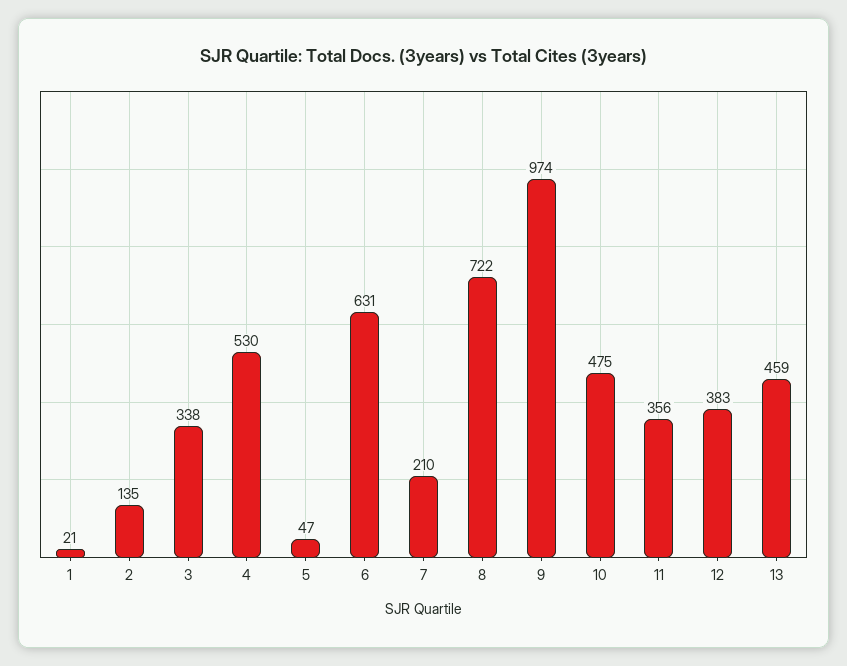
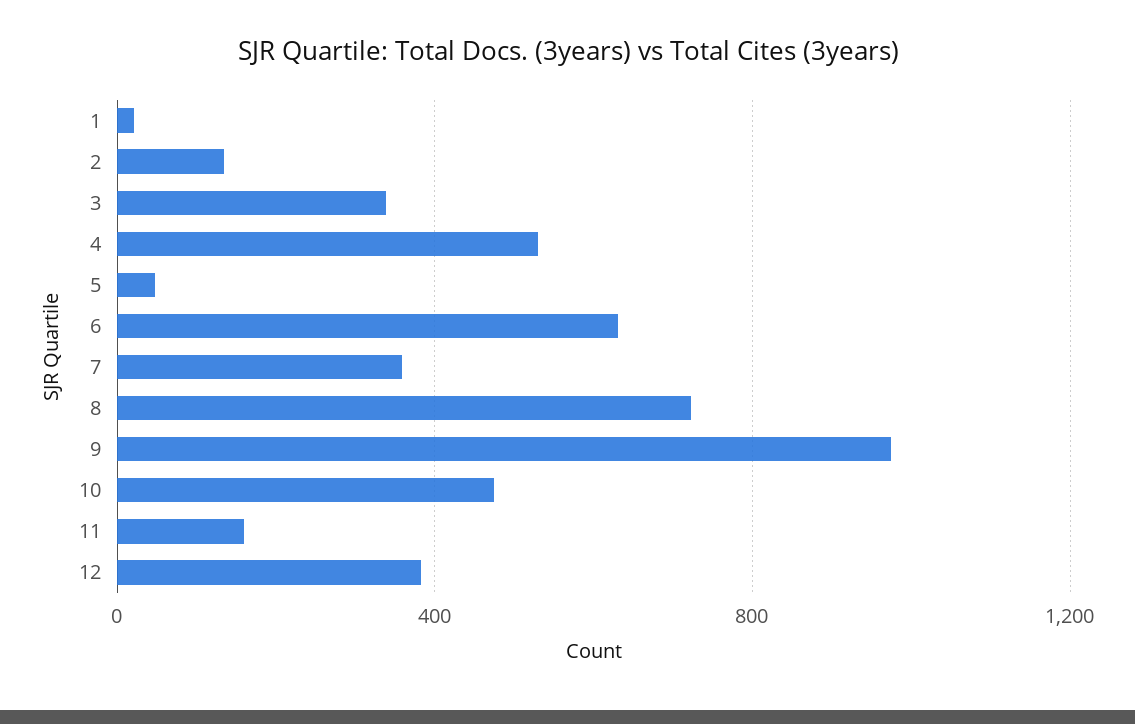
7: 210 -> 350
11: 356 -> 150
13: 459 -> none

